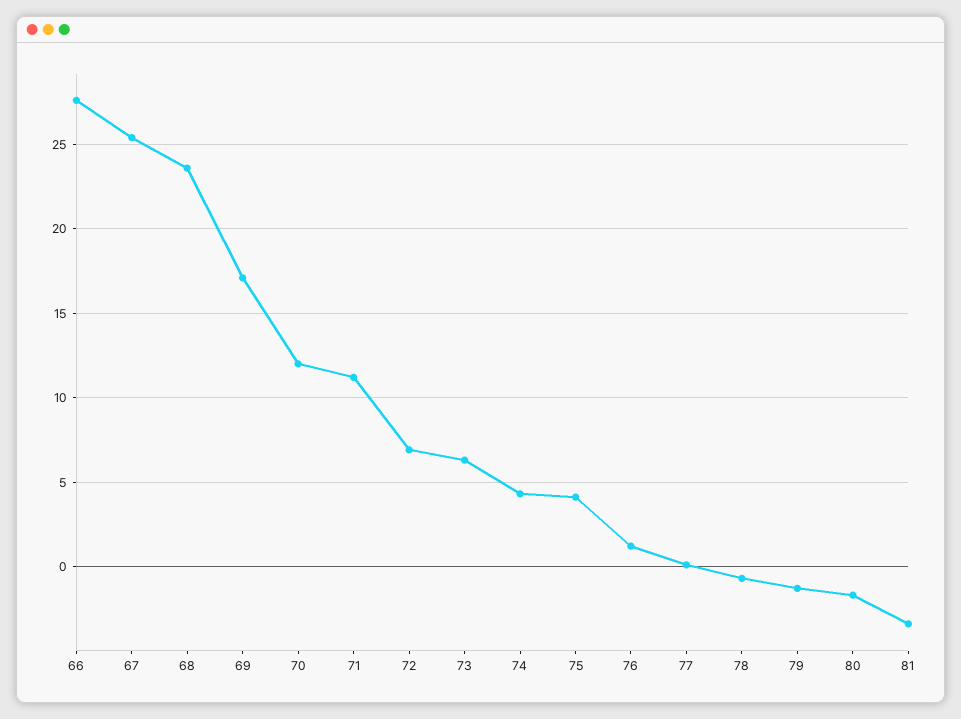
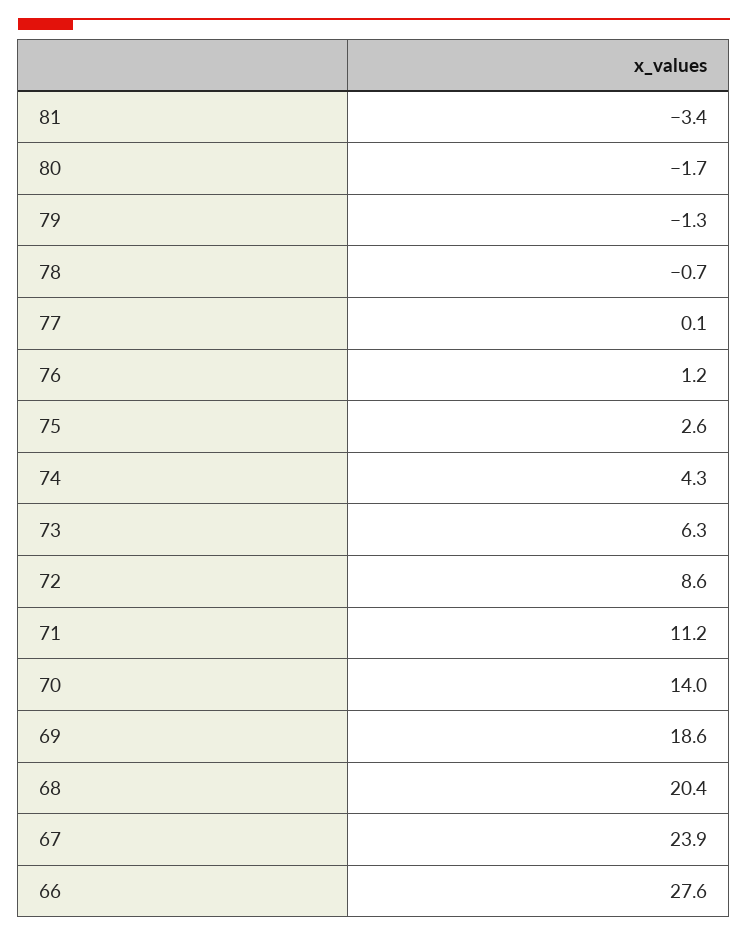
67: 25.5 -> 23.9
68: 23.5 -> 20.4
69: 17 -> 18.6
70: 12 -> 14
72: 7 -> 8.6
75: 4 -> 2.6

